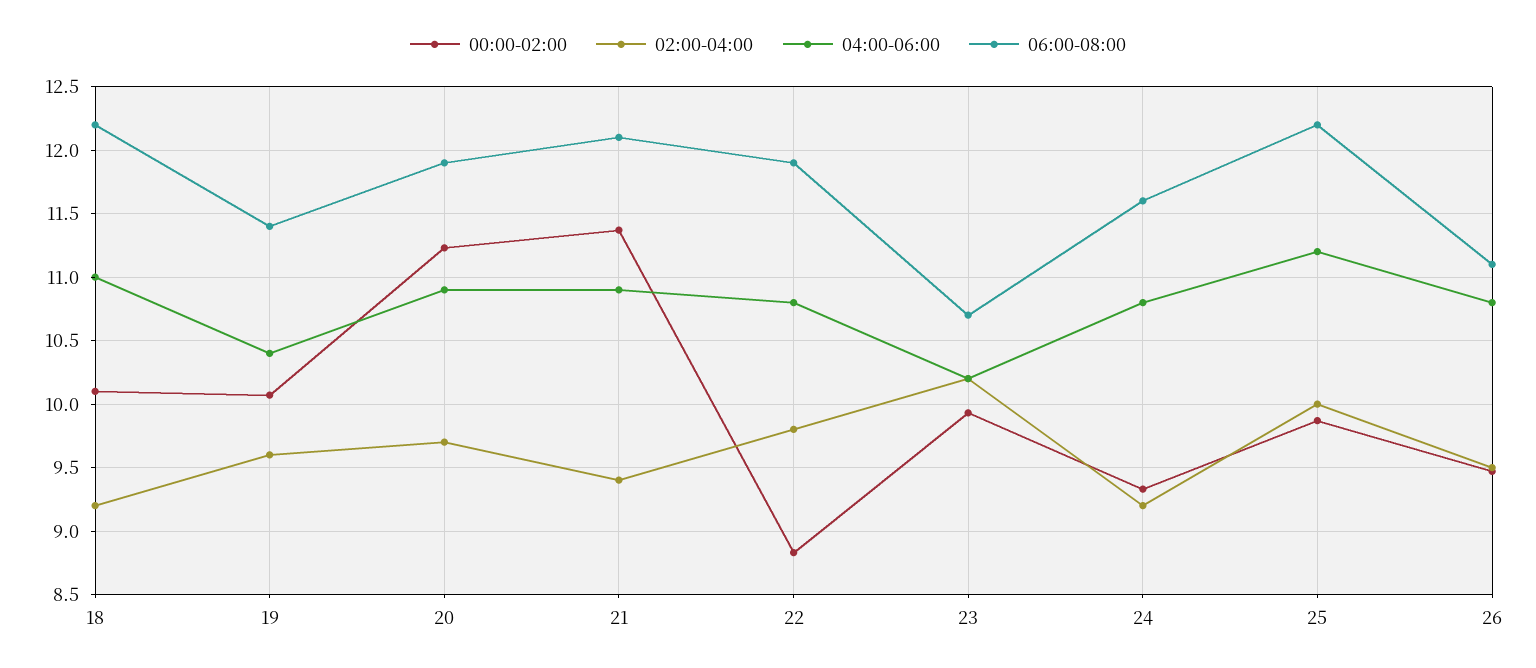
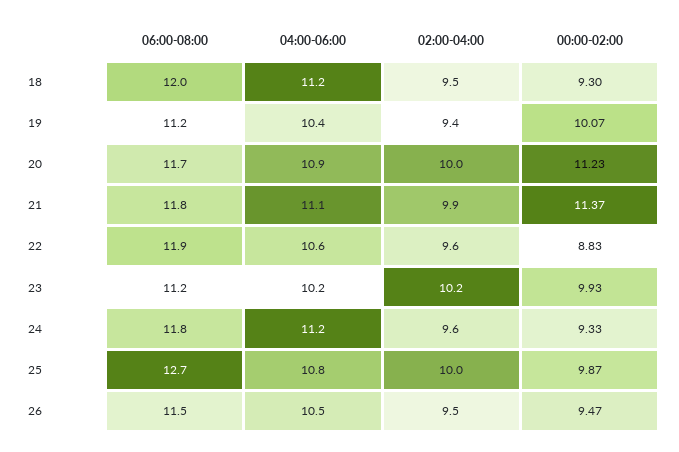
00:00-02:00, 18: 10.1 -> 9.3
02:00-04:00, 18: 9.2 -> 9.5
04:00-06:00, 18: 11 -> 11.2
06:00-08:00, 18: 12.2 -> 12
02:00-04:00, 19: 9.6 -> 9.4
06:00-08:00, 19: 11.4 -> 11.2
02:00-04:00, 20: 9.7 -> 10
06:00-08:00, 20: 11.9 -> 11.7
02:00-04:00, 21: 9.4 -> 9.9
04:00-06:00, 21: 10.9 -> 11.1
06:00-08:00, 21: 12.1 -> 11.8
02:00-04:00, 22: 9.8 -> 9.6
04:00-06:00, 22: 10.8 -> 10.6
06:00-08:00, 23: 10.7 -> 11.2
02:00-04:00, 24: 9.2 -> 9.6
04:00-06:00, 24: 10.8 -> 11.2
06:00-08:00, 24: 11.6 -> 11.8
04:00-06:00, 25: 11.2 -> 10.8
06:00-08:00, 25: 12.2 -> 12.7
04:00-06:00, 26: 10.8 -> 10.5
06:00-08:00, 26: 11.1 -> 11.5

